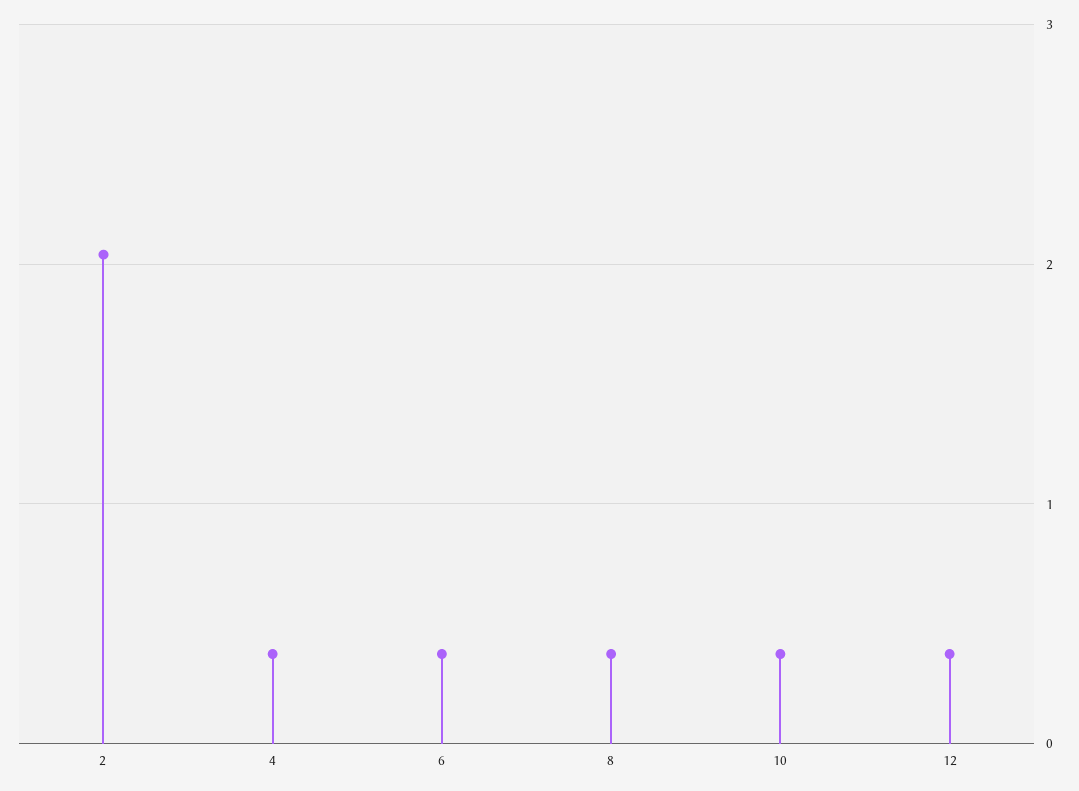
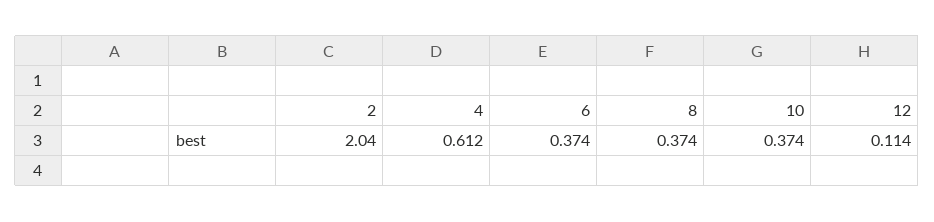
4: 0.4 -> 0.612
12: 0.4 -> 0.114

